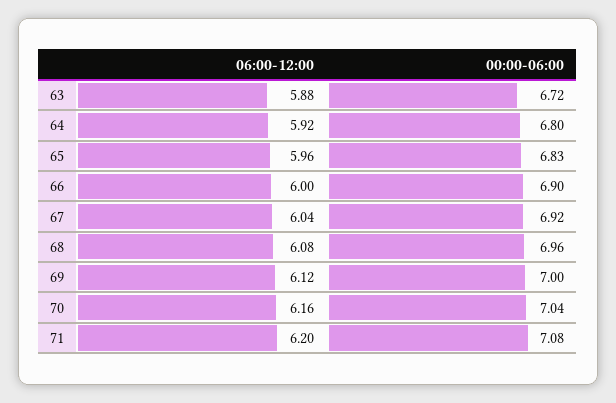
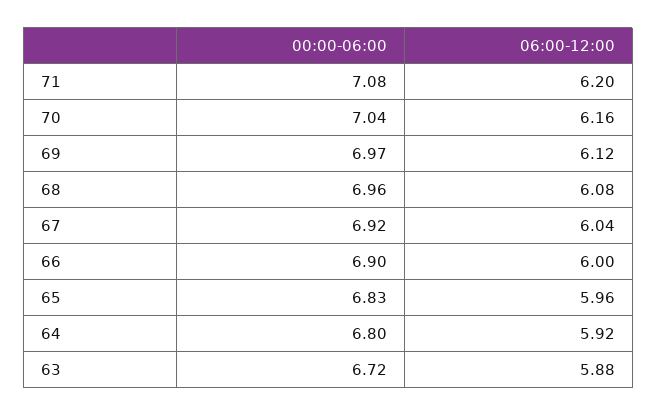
00:00-06:00, 69: 7 -> 6.97

